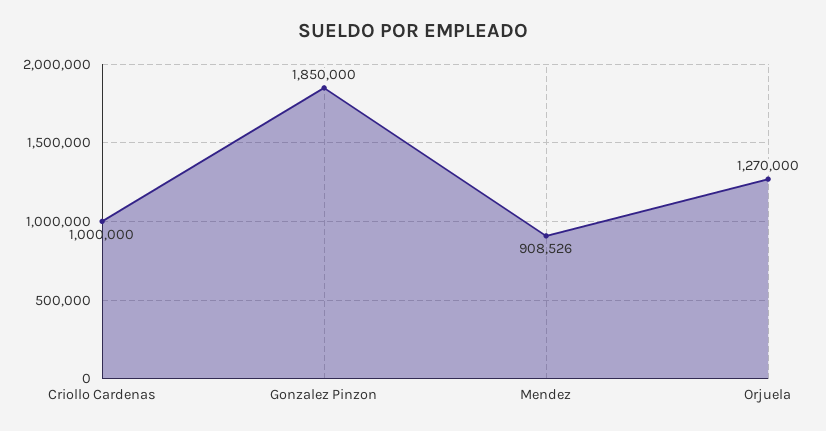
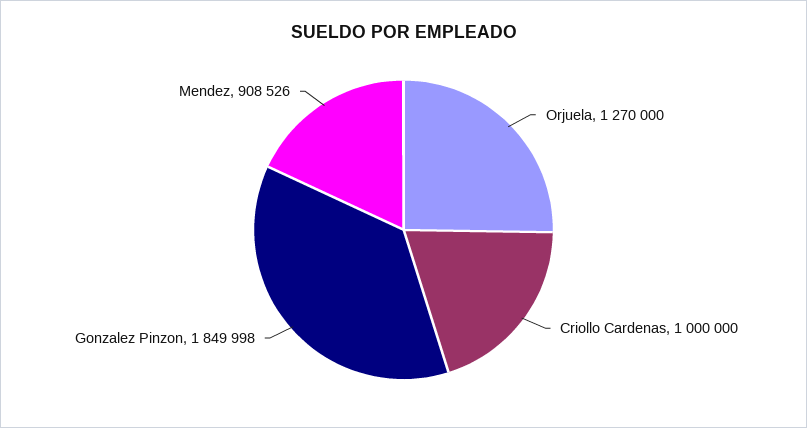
Gonzalez Pinzon: 1850000 -> 1849998

